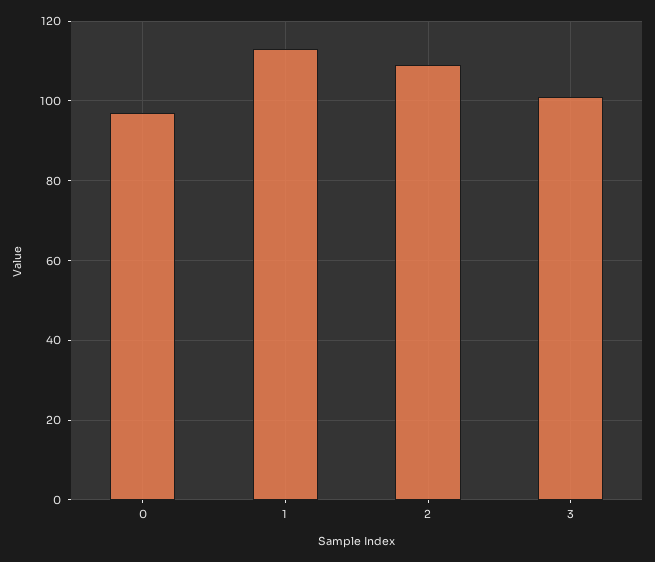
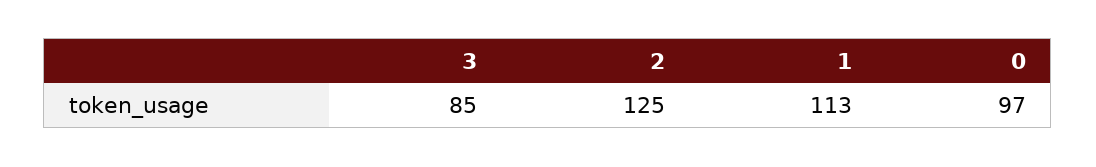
2: 110 -> 125
3: 100 -> 85

